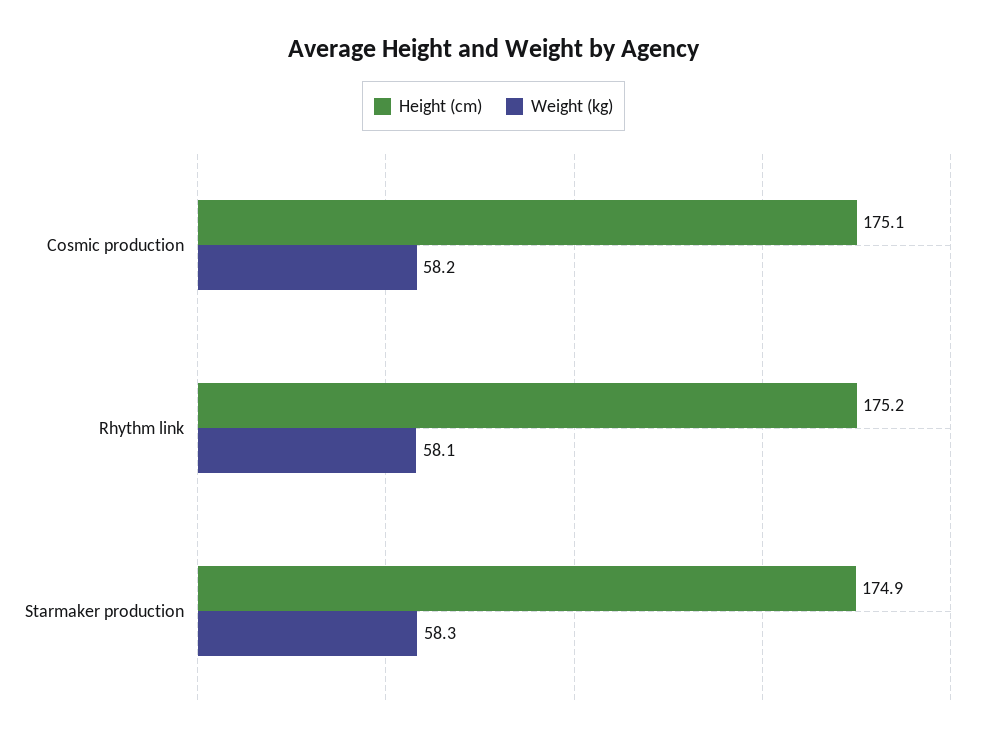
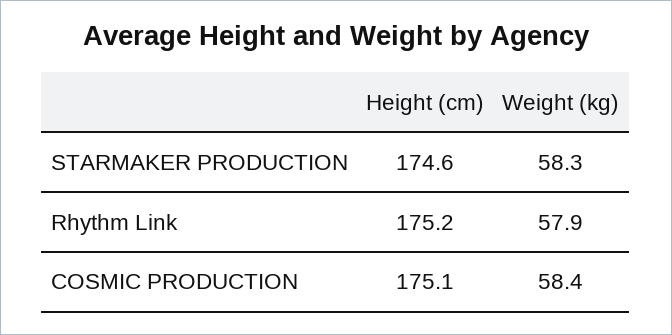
Weight (kg), Cosmic production: 58.2 -> 58.4
Weight (kg), Rhythm link: 58.1 -> 57.9
Height (cm), Starmaker production: 174.9 -> 174.6

